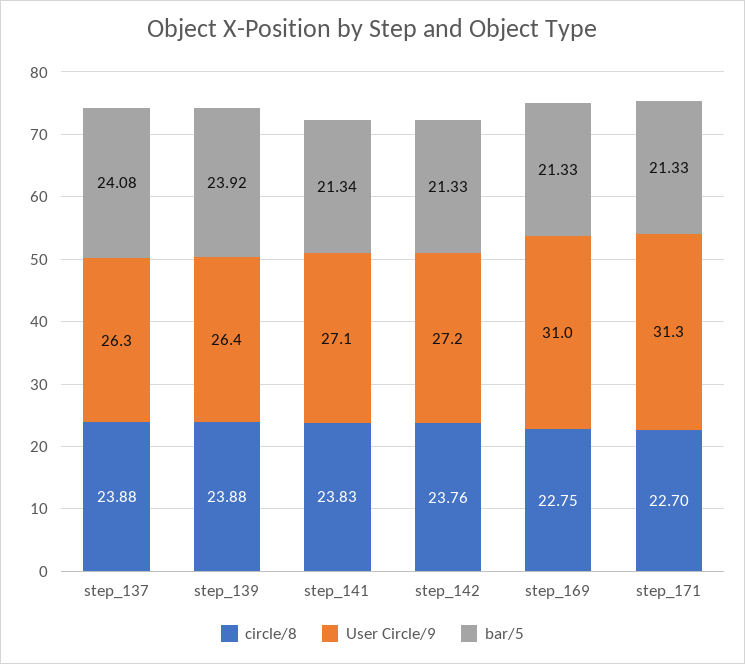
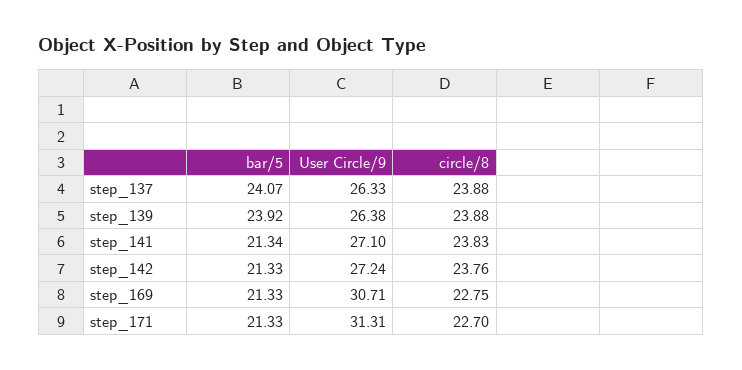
bar/5, step_137: 24.08 -> 24.07
User Circle/9, step_169: 31 -> 30.71

